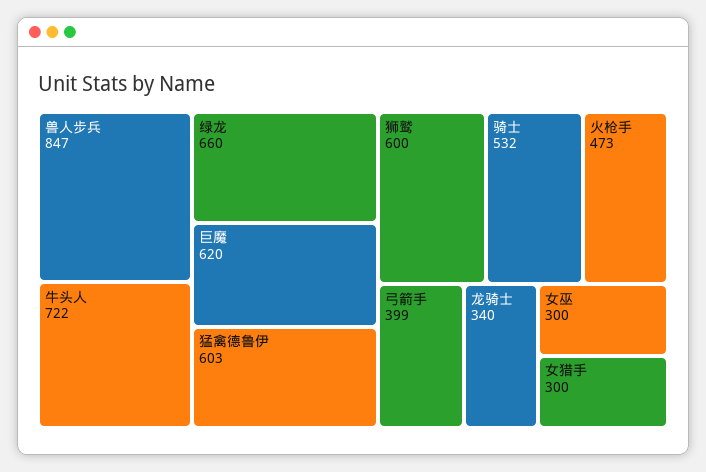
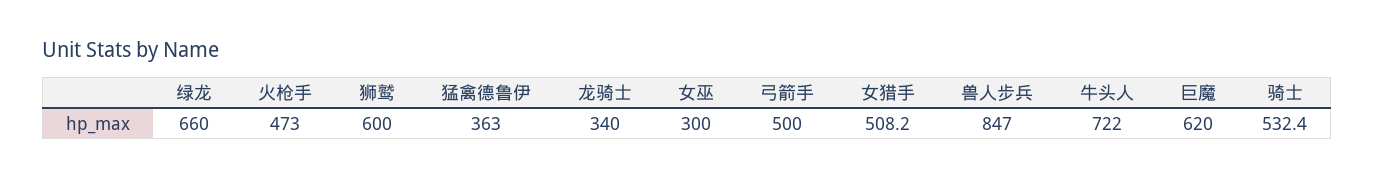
猛禽德鲁伊: 603 -> 363
弓箭手: 399 -> 500
女猎手: 300 -> 508.2

